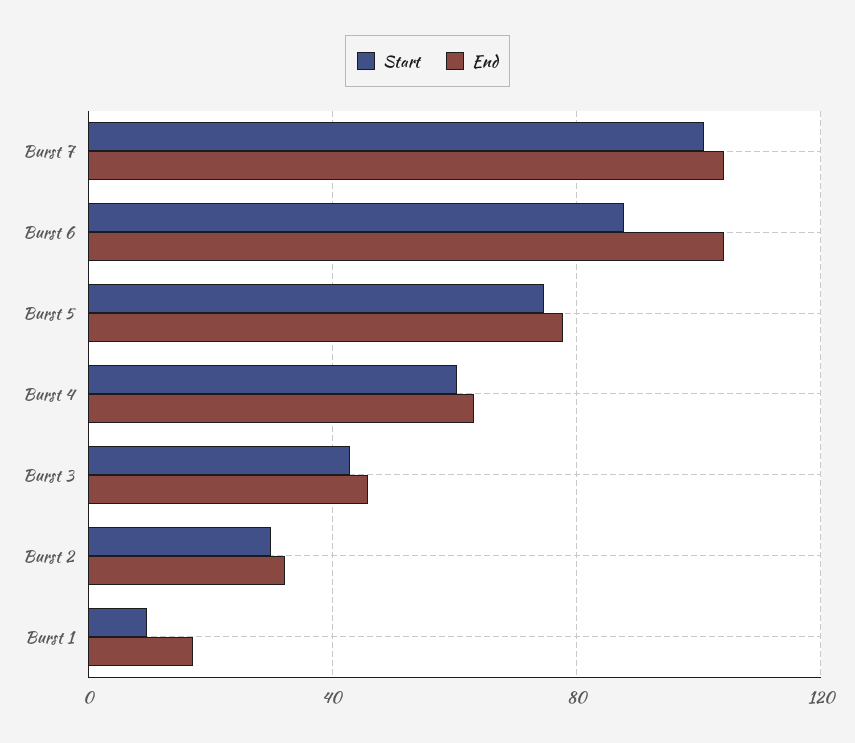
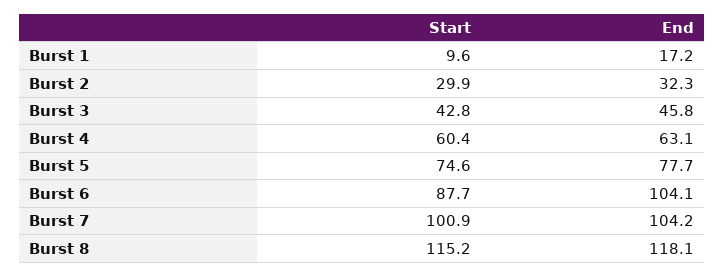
Start, Burst 8: none -> 115.2
End, Burst 8: none -> 118.1

